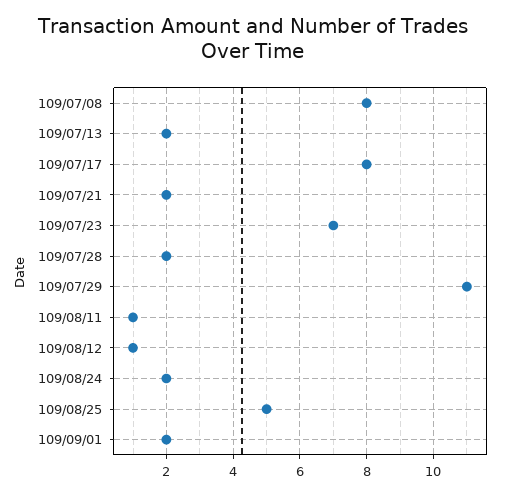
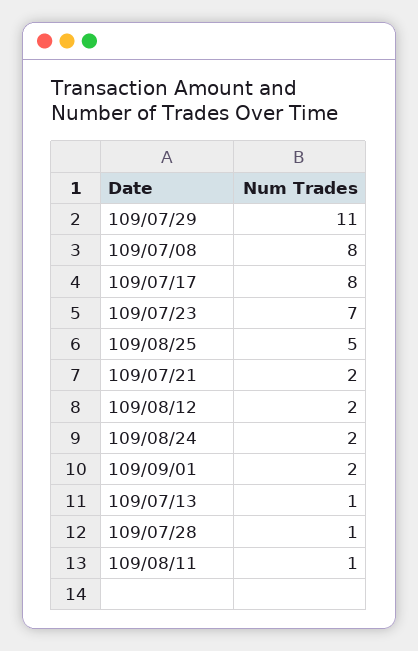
109/07/13: 2 -> 1
109/07/28: 2 -> 1
109/08/12: 1 -> 2

